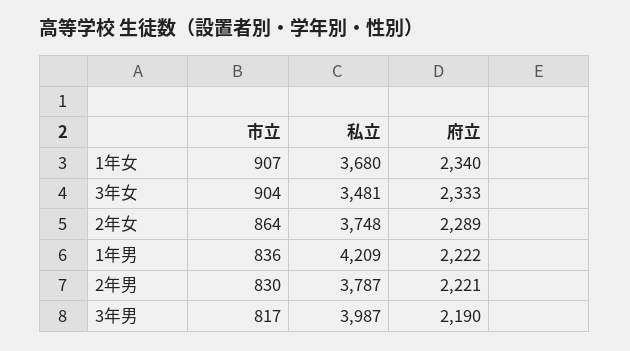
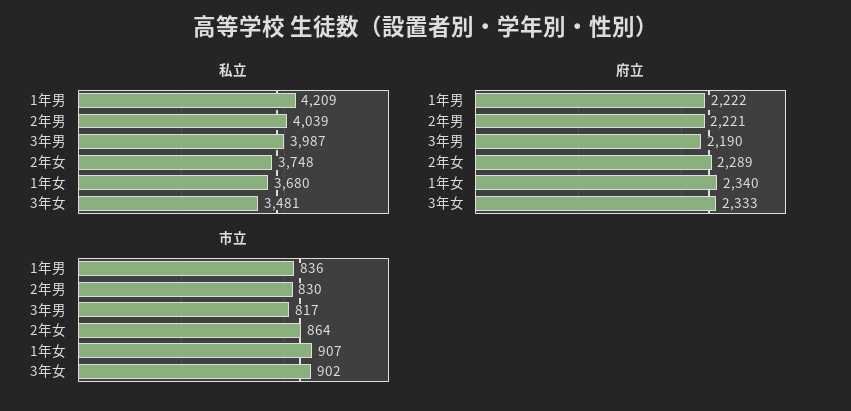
市立, 3年女: 904 -> 902
私立, 2年男: 3787 -> 4039

